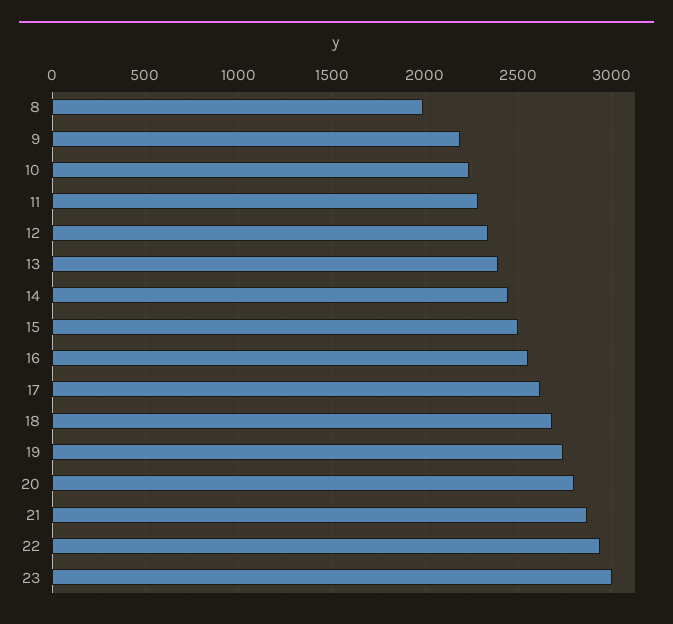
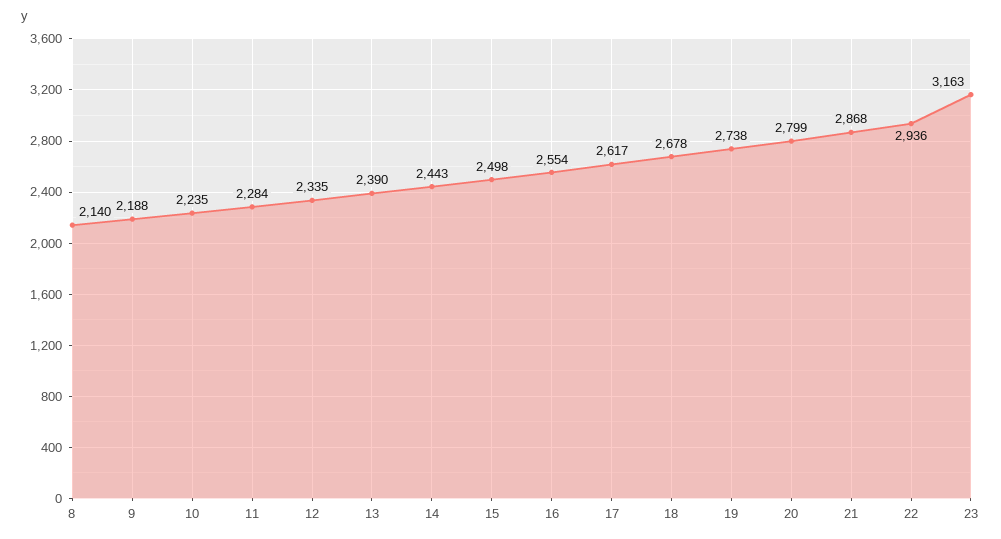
8: 2000 -> 2140
23: 3000 -> 3163

